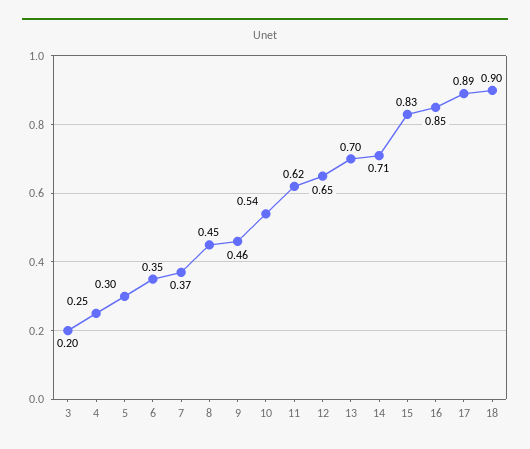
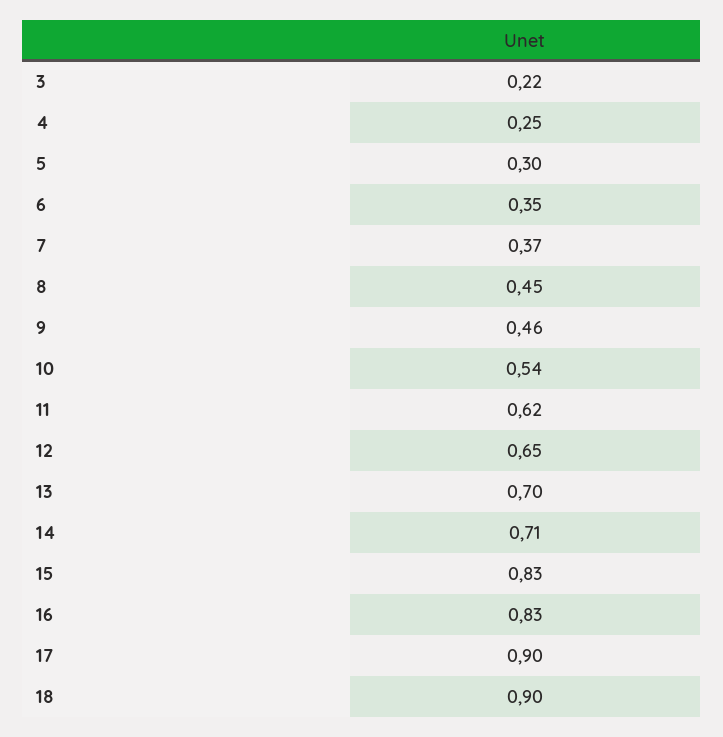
3: 0.2 -> 0.22
16: 0.85 -> 0.83
17: 0.89 -> 0.9

